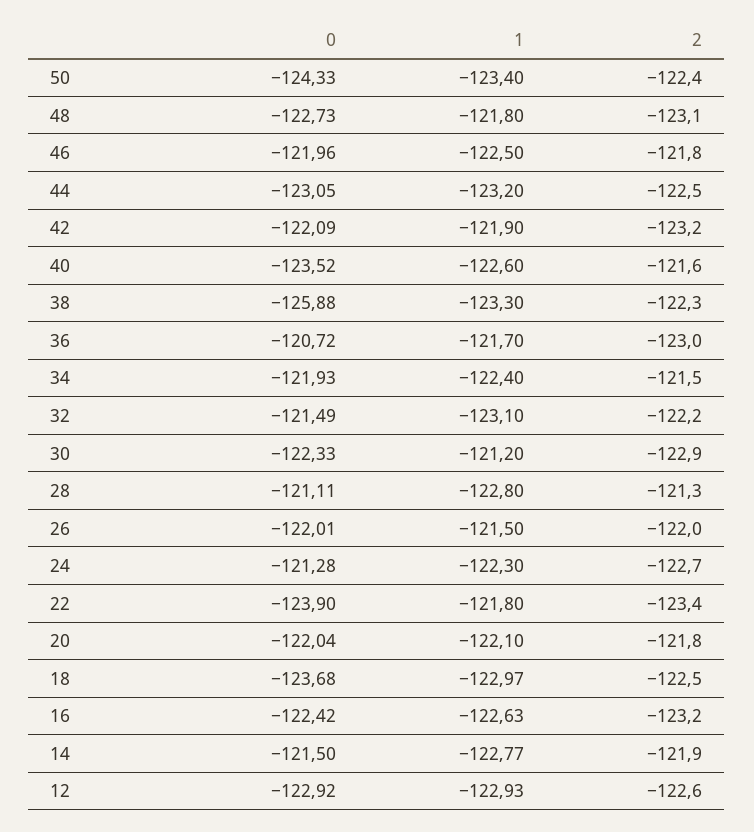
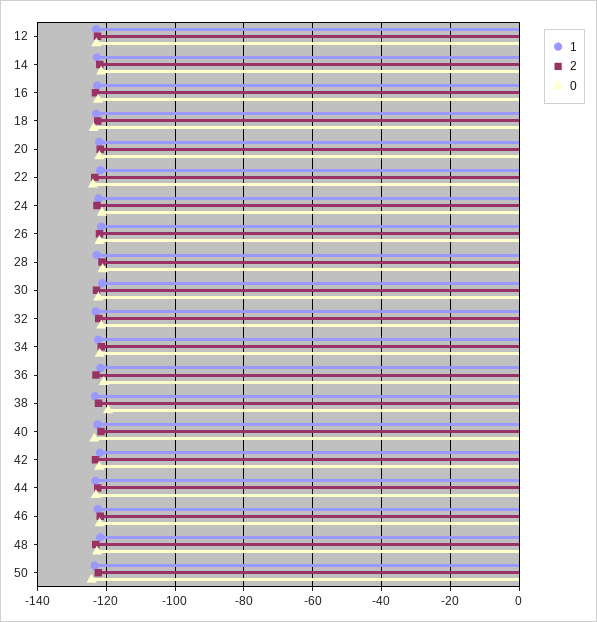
0, 38: -125.88 -> -120

